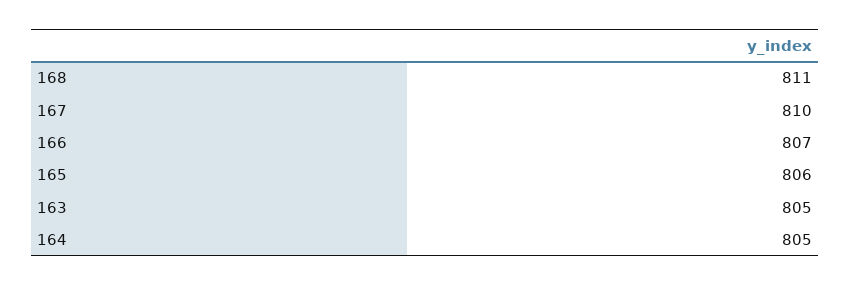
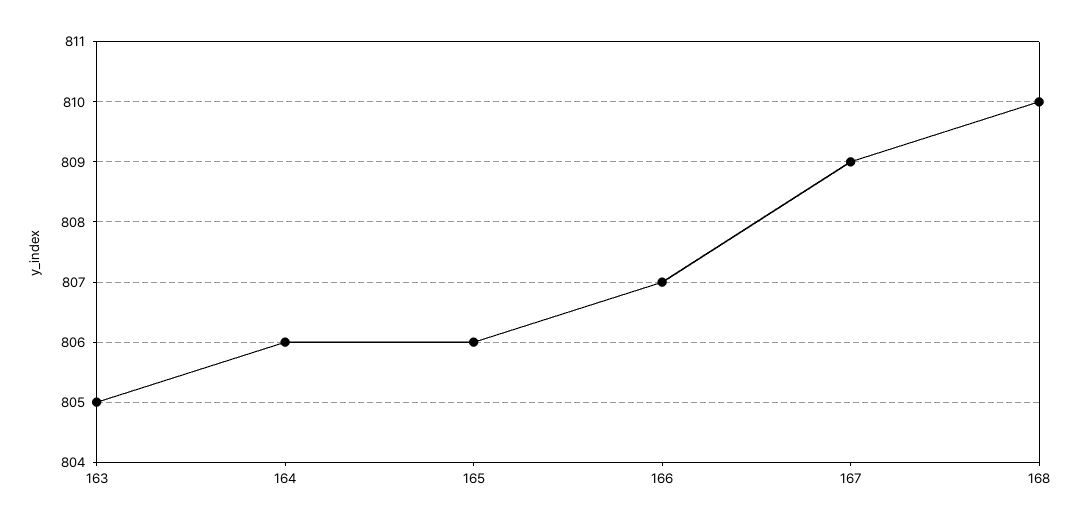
168: 811 -> 810
167: 810 -> 809
164: 805 -> 806

